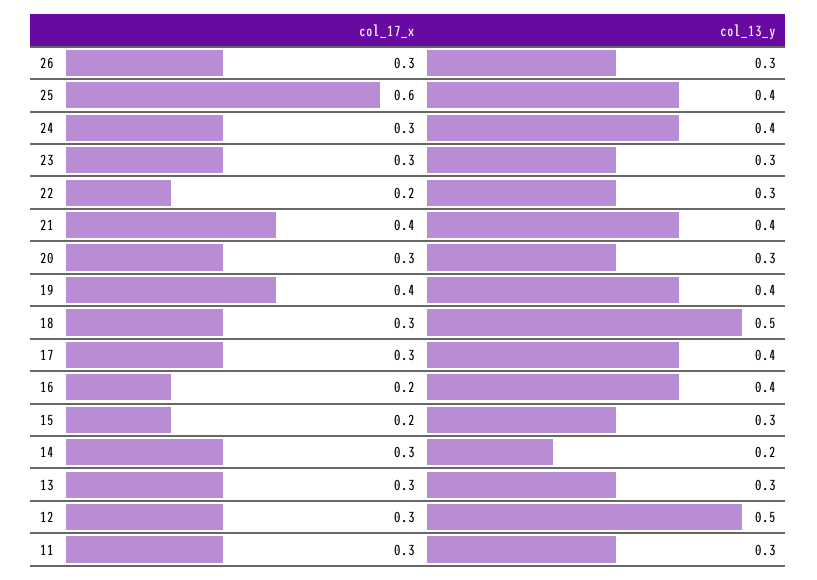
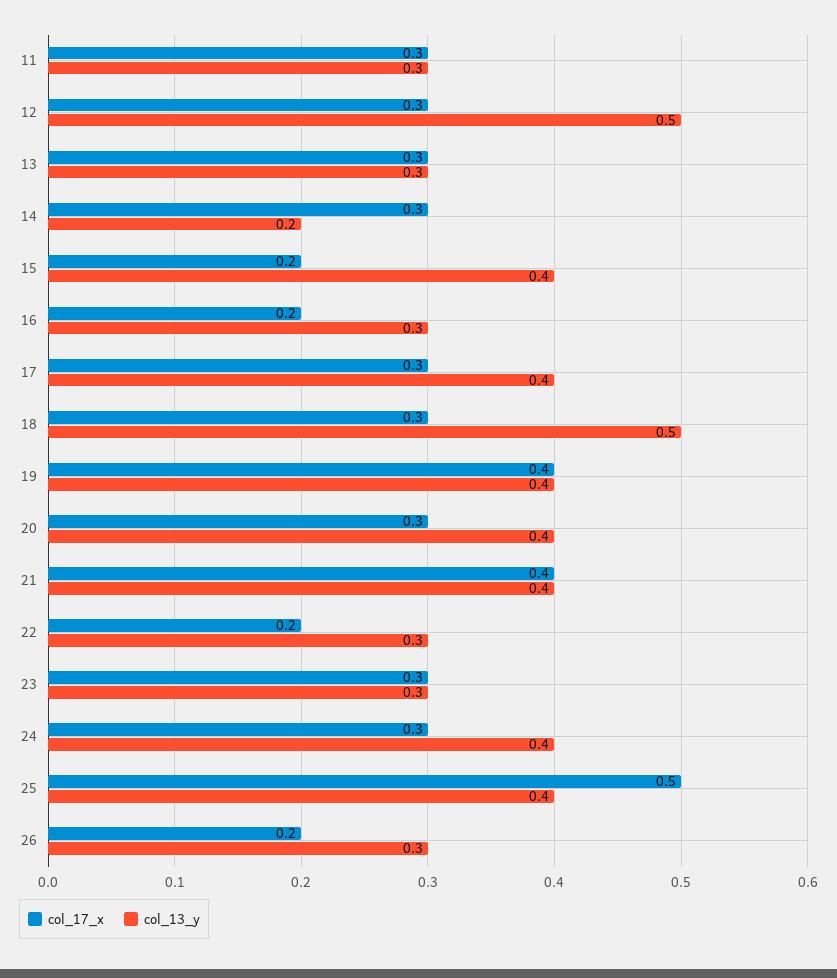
col_17_x, 26: 0.3 -> 0.2
col_17_x, 25: 0.6 -> 0.5
col_13_y, 20: 0.3 -> 0.4
col_13_y, 16: 0.4 -> 0.3
col_13_y, 15: 0.3 -> 0.4

